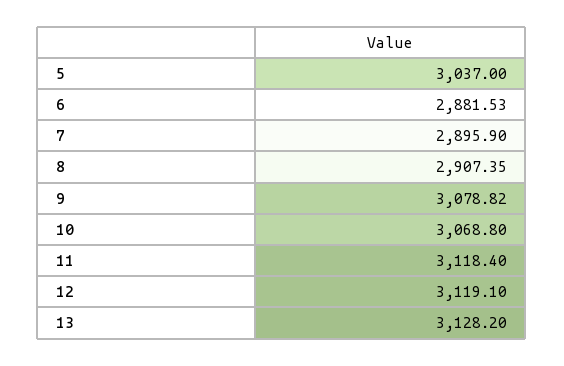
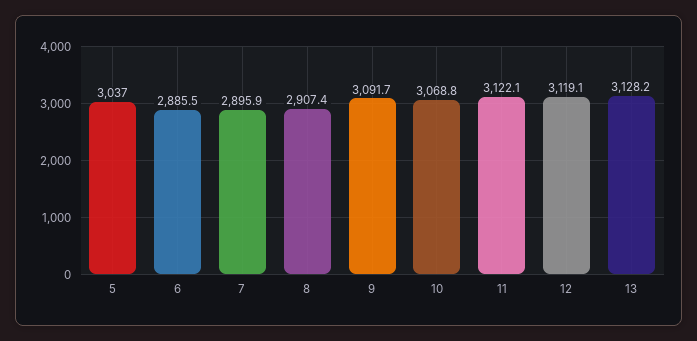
6: 2881.53 -> 2885.5
9: 3078.82 -> 3091.7
11: 3118.4 -> 3122.1

